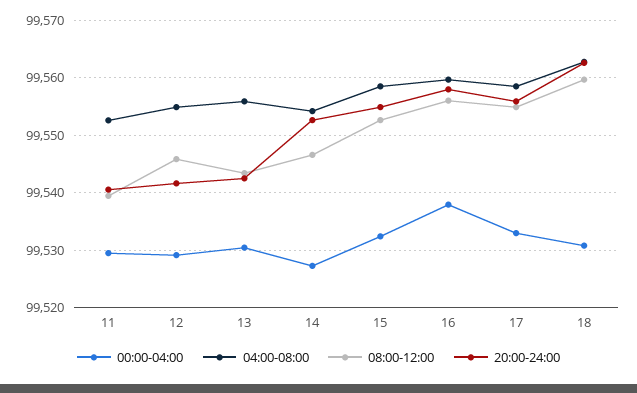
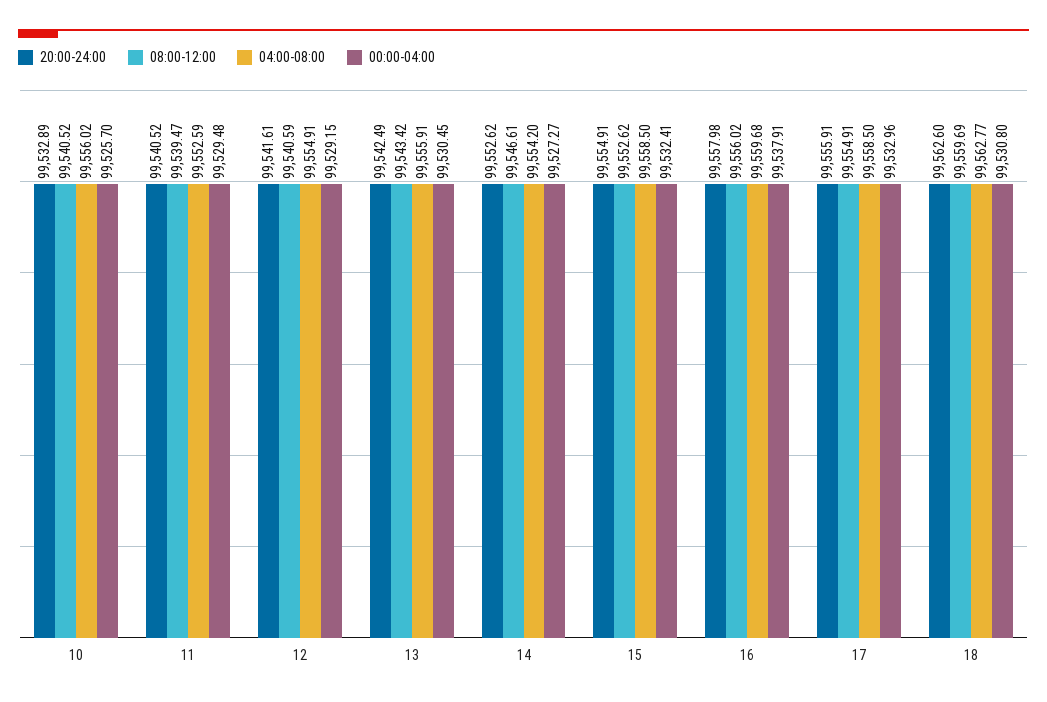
08:00-12:00, 12: 99546 -> 99540.59
20:00-24:00, 10: none -> 99532.89
08:00-12:00, 10: none -> 99540.52
04:00-08:00, 10: none -> 99556.02
00:00-04:00, 10: none -> 99525.7

